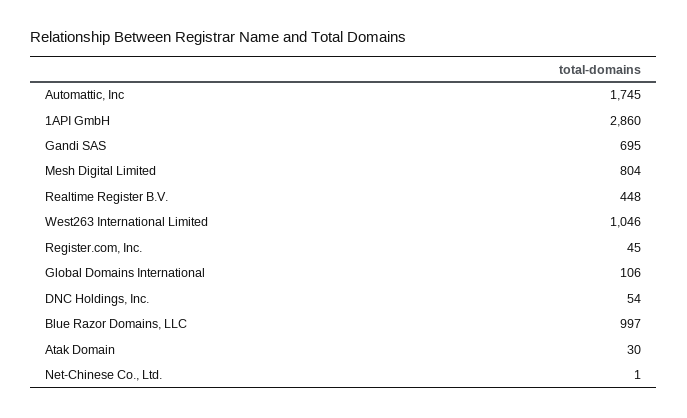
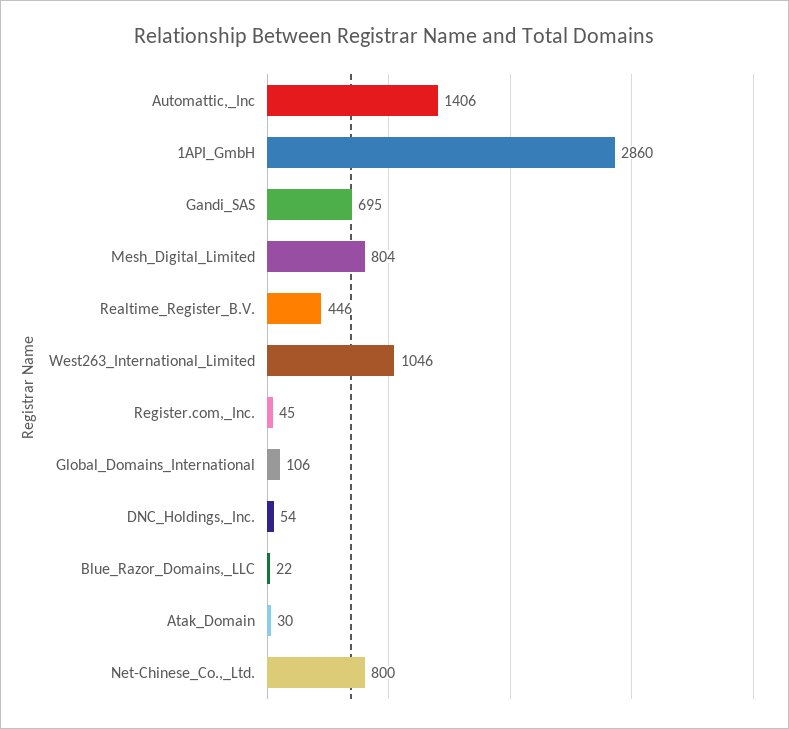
Automattic, Inc: 1745 -> 1406
Realtime Register B.V.: 448 -> 446
Blue Razor Domains, LLC: 997 -> 22
Net-Chinese Co., Ltd.: 1 -> 800

